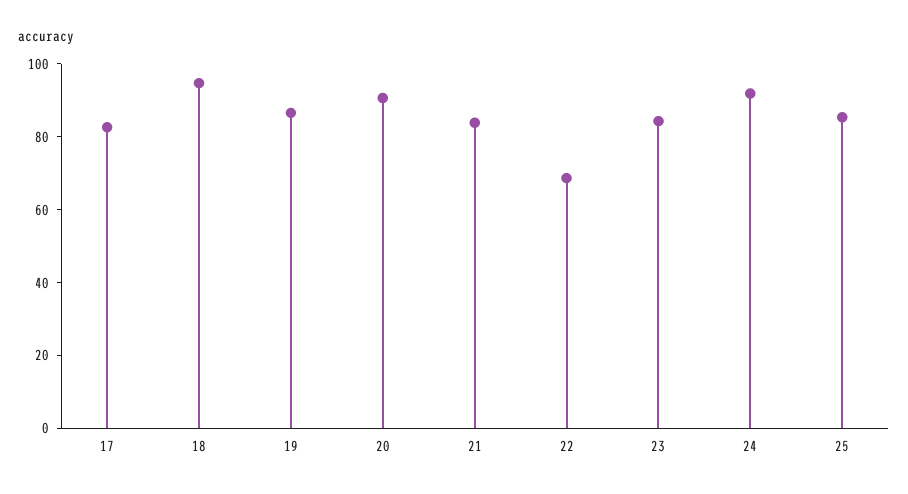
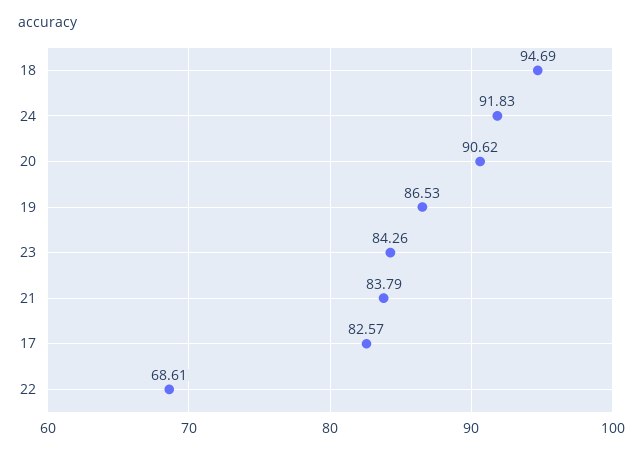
25: 85 -> none

